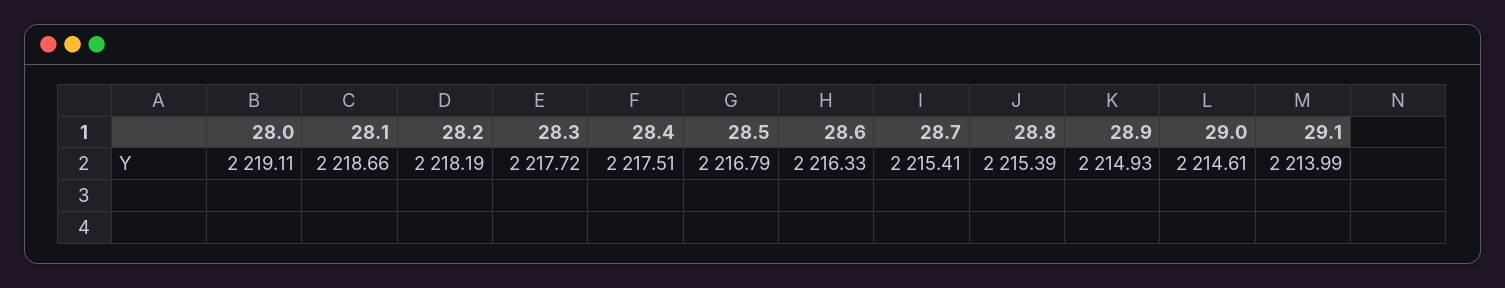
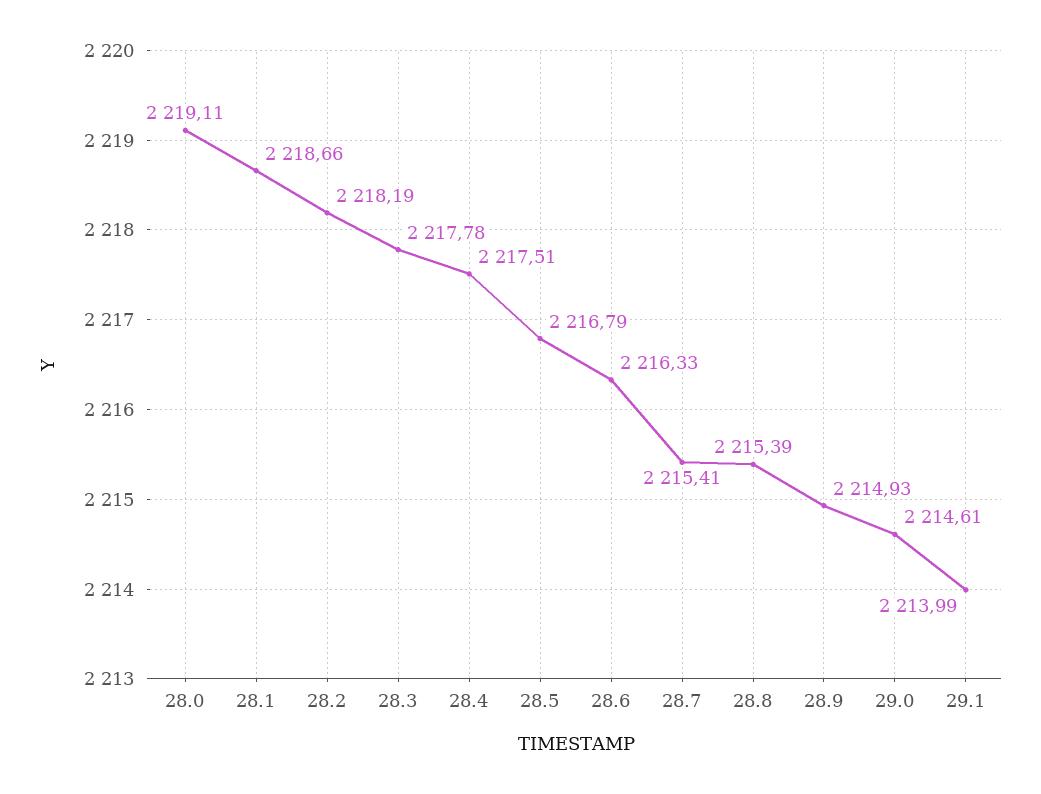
28.3: 2217.72 -> 2217.78

